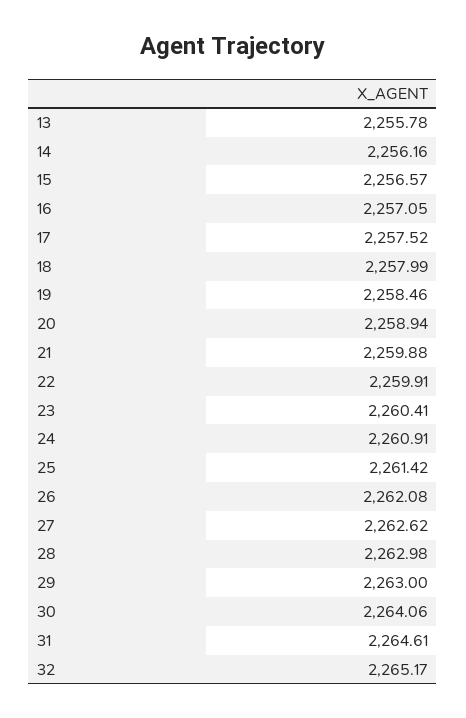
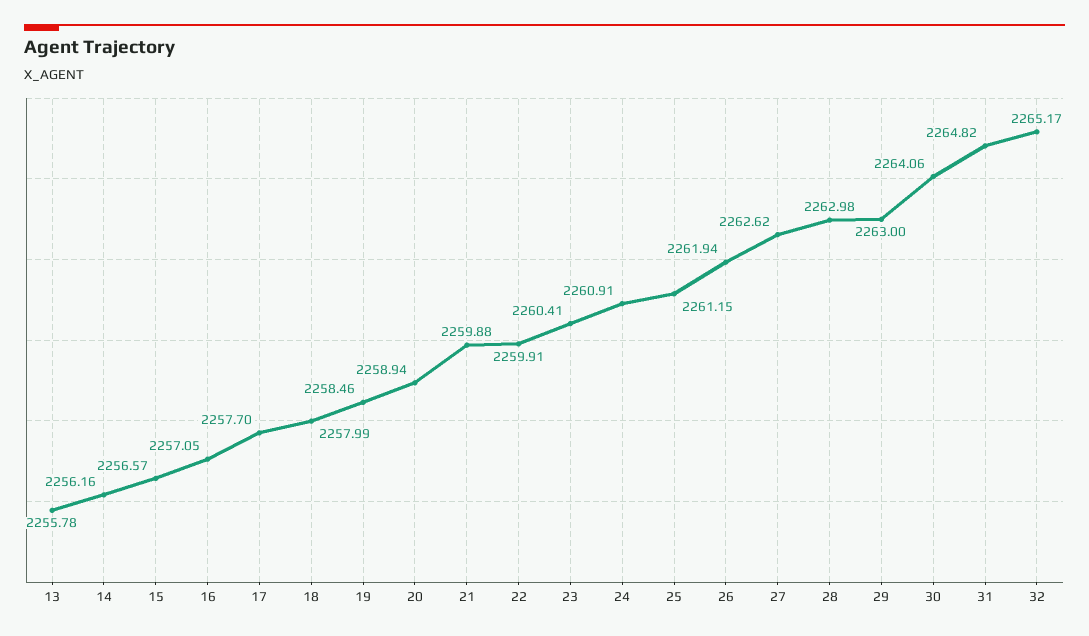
17: 2257.52 -> 2257.7
25: 2261.42 -> 2261.15
26: 2262.08 -> 2261.94
31: 2264.61 -> 2264.82

